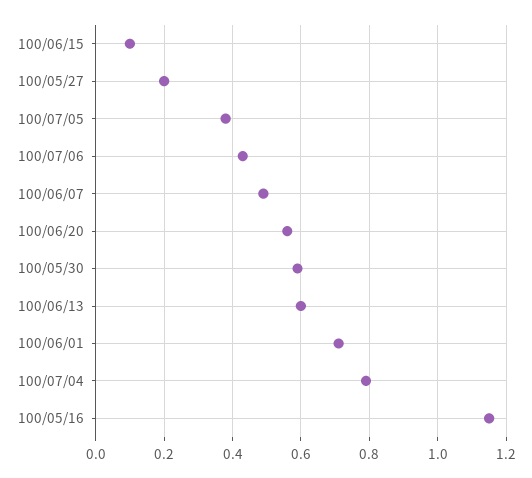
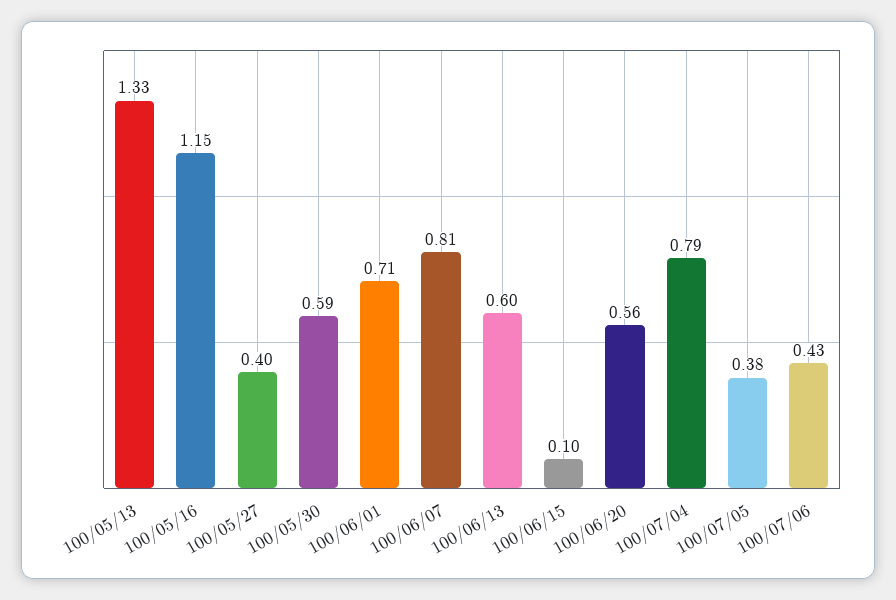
100/05/27: 0.2 -> 0.4
100/06/07: 0.5 -> 0.81
100/05/13: none -> 1.33

